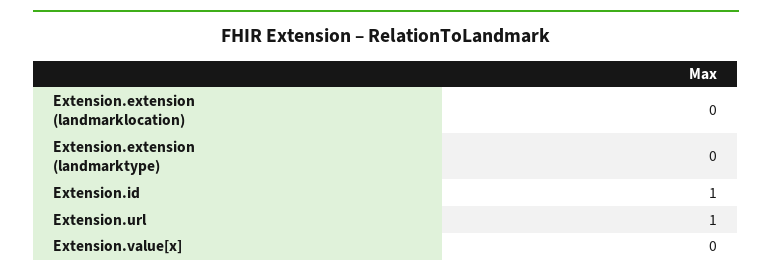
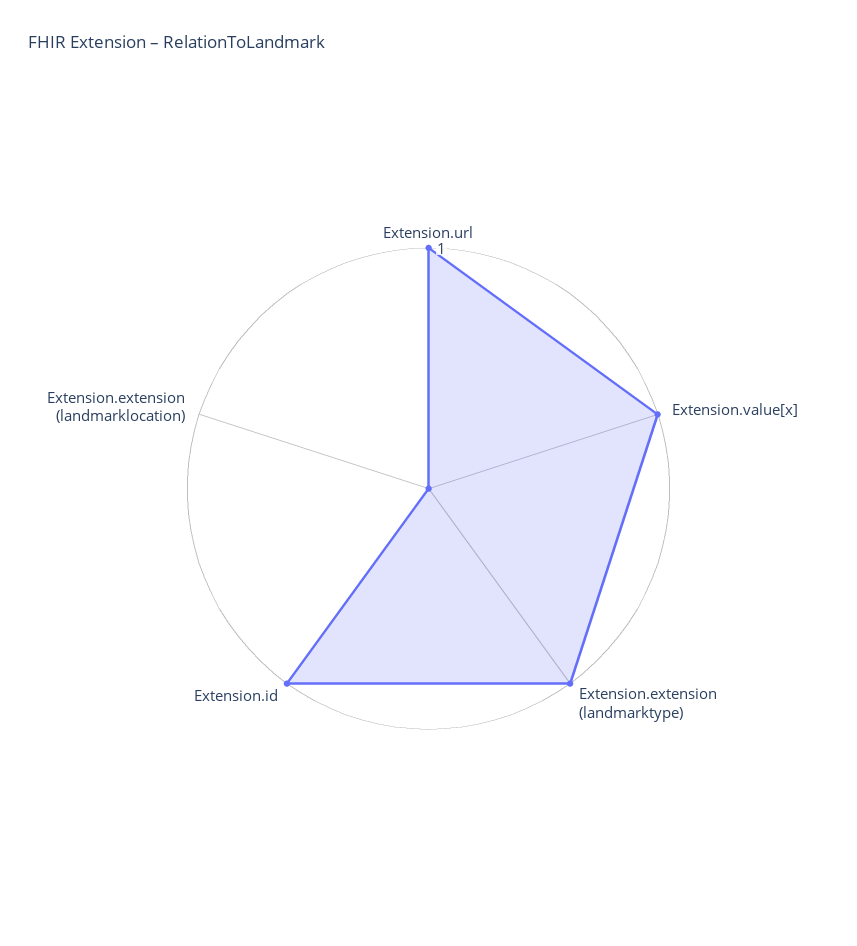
Extension.extension (landmarktype): 0 -> 1
Extension.value[x]: 0 -> 1

